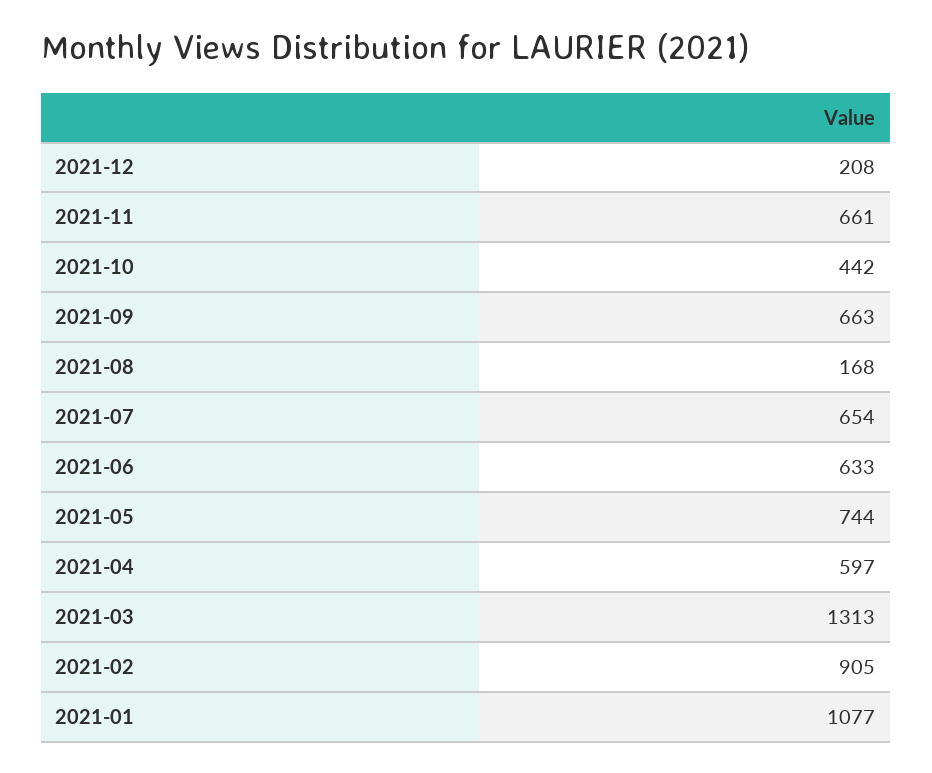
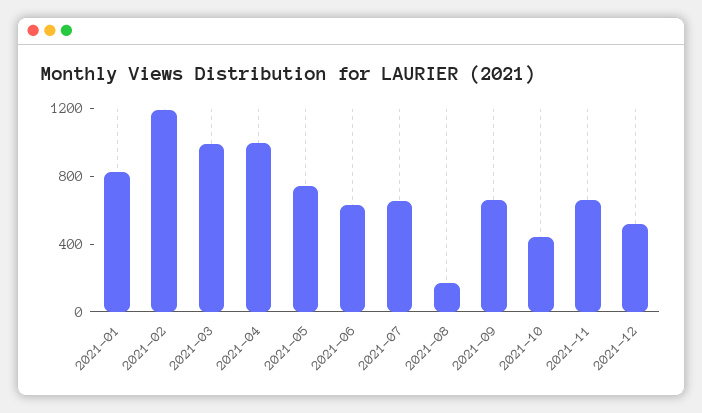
2021-12: 208 -> 500
2021-04: 597 -> 1000
2021-03: 1313 -> 1000
2021-02: 905 -> 1200
2021-01: 1077 -> 800

